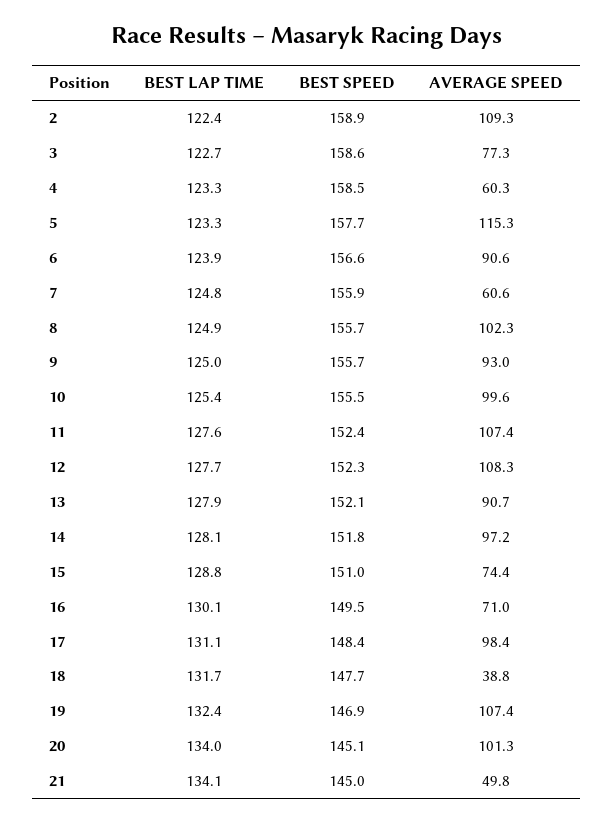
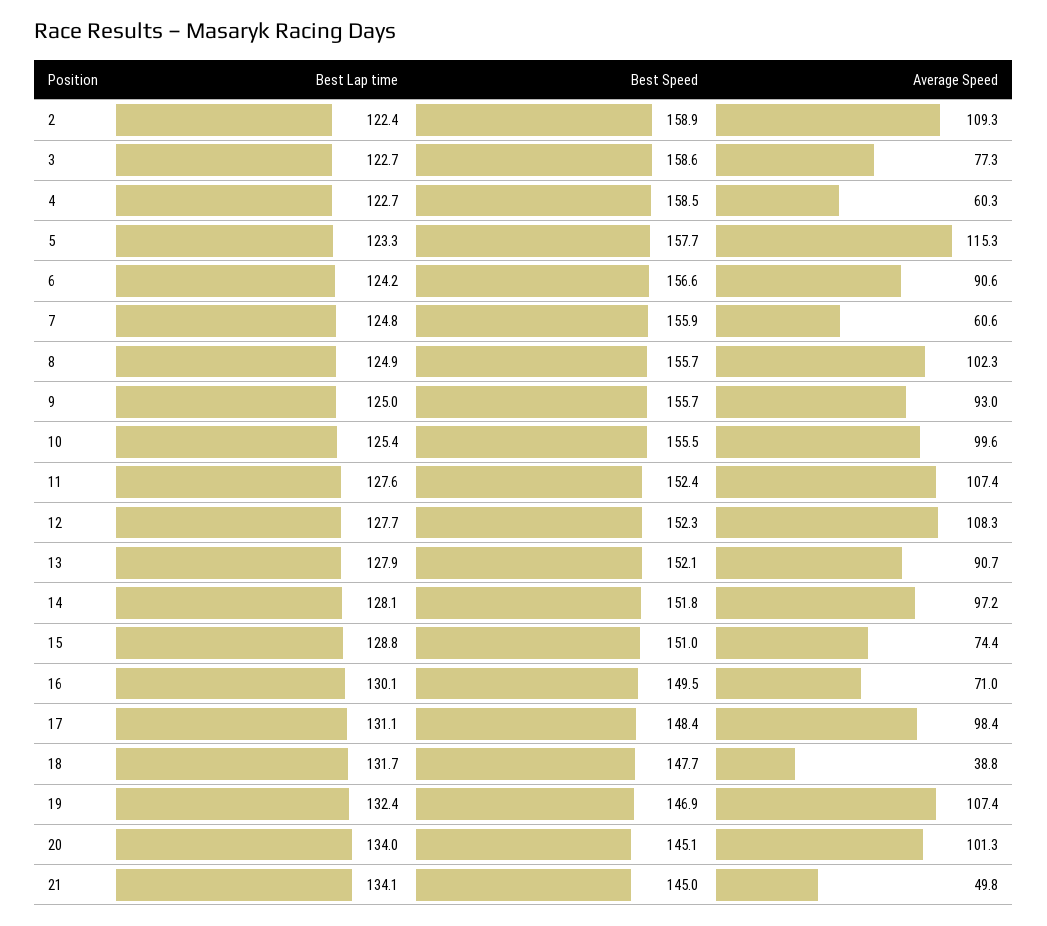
BEST LAP TIME, 4: 123.3 -> 122.7
BEST LAP TIME, 6: 123.9 -> 124.2

